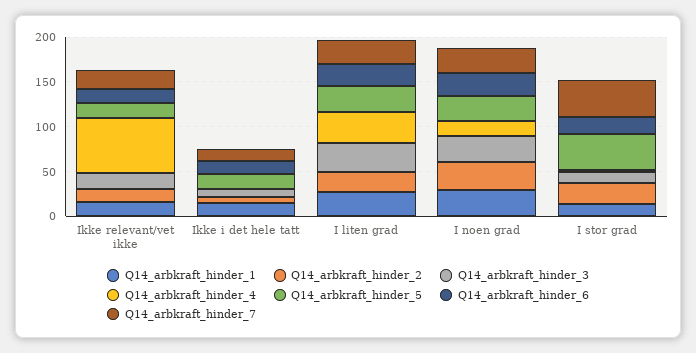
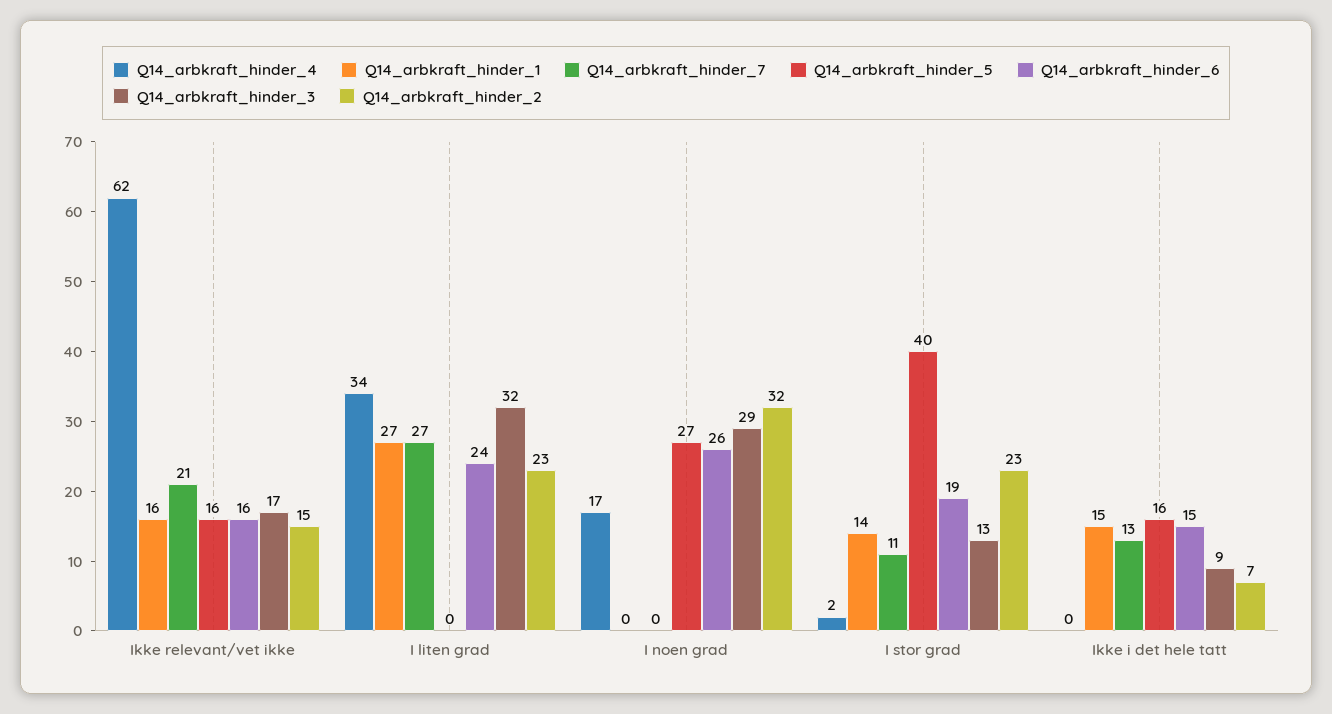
Q14_arbkraft_hinder_5, I liten grad: 30 -> 0
Q14_arbkraft_hinder_1, I noen grad: 30 -> 0
Q14_arbkraft_hinder_7, I noen grad: 30 -> 0
Q14_arbkraft_hinder_7, I stor grad: 40 -> 11

